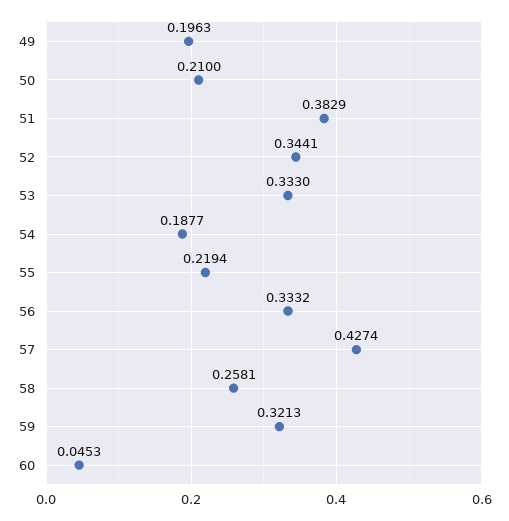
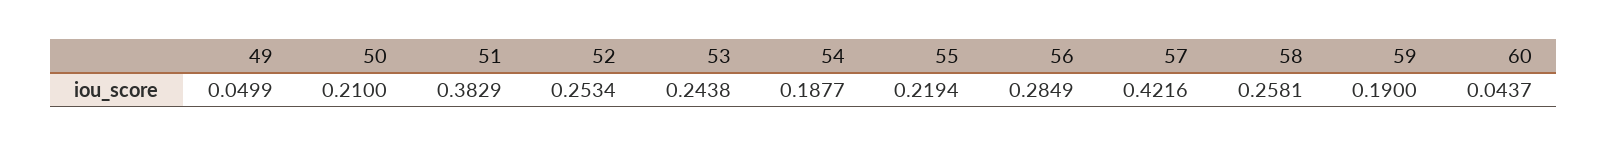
49: 0.1963 -> 0.0499
52: 0.3441 -> 0.2534
53: 0.333 -> 0.2438
56: 0.3332 -> 0.2849
57: 0.4274 -> 0.4216
59: 0.3213 -> 0.19
60: 0.0453 -> 0.0437

